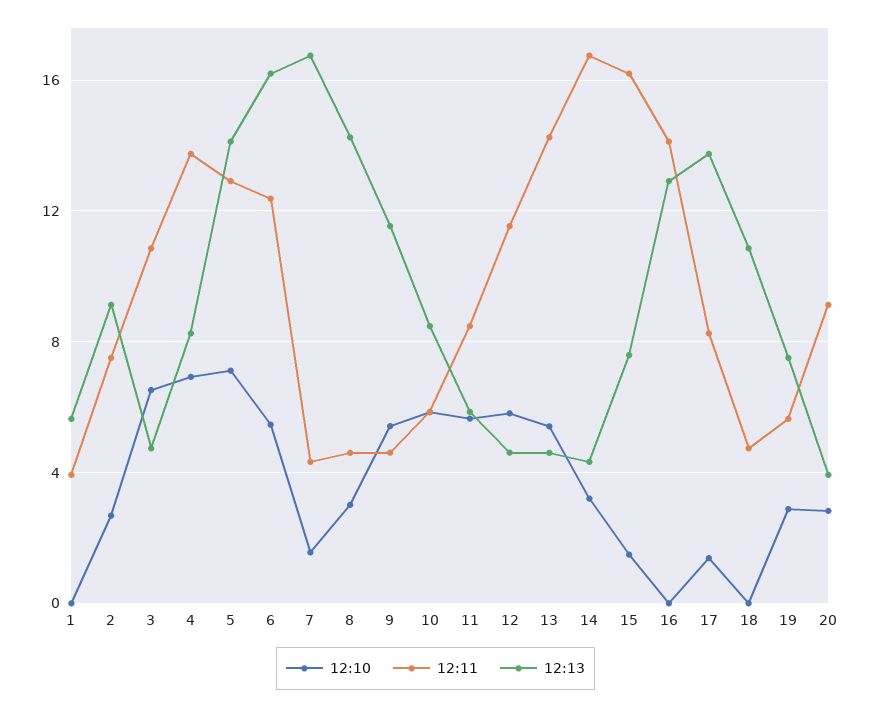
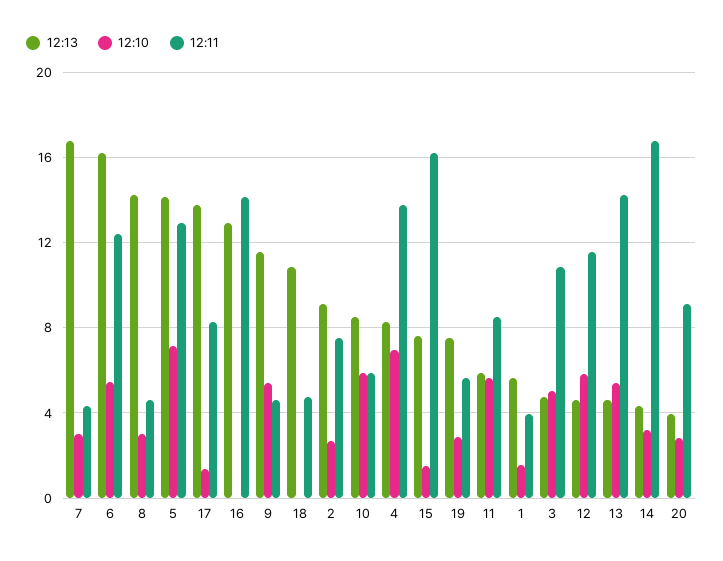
12:10, 1: 0 -> 1.5
12:10, 3: 6.5 -> 5
12:10, 7: 1.5 -> 3

